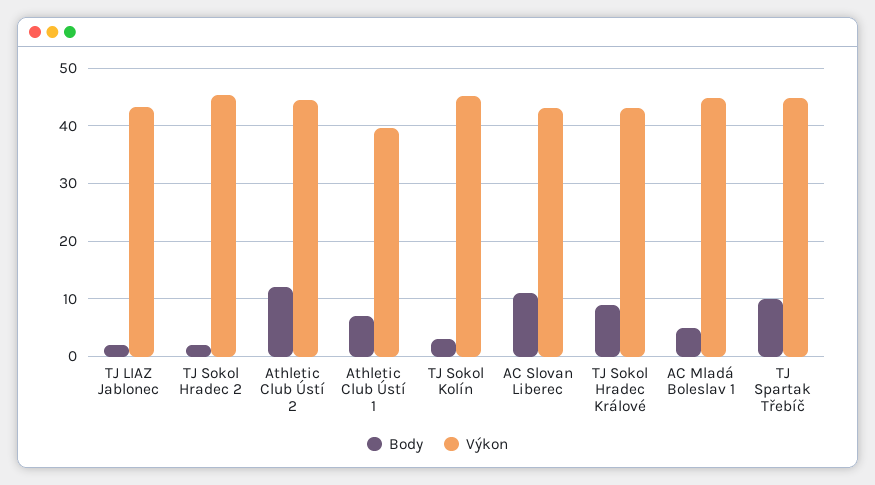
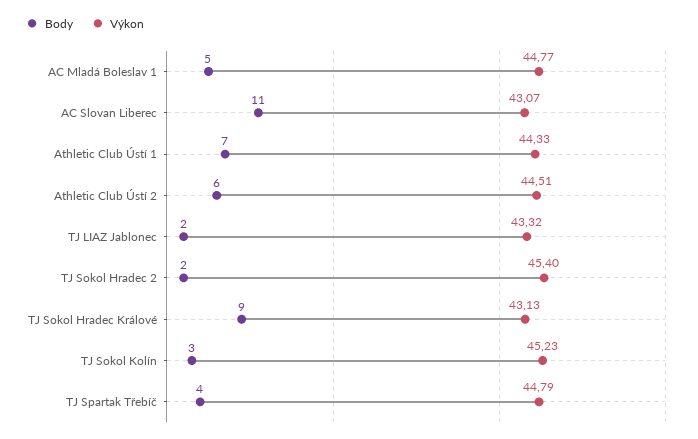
Body, Athletic Club Ústí 2: 12 -> 6
Výkon, Athletic Club Ústí 1: 40 -> 44.33
Body, TJ Spartak Třebíč: 10 -> 4

